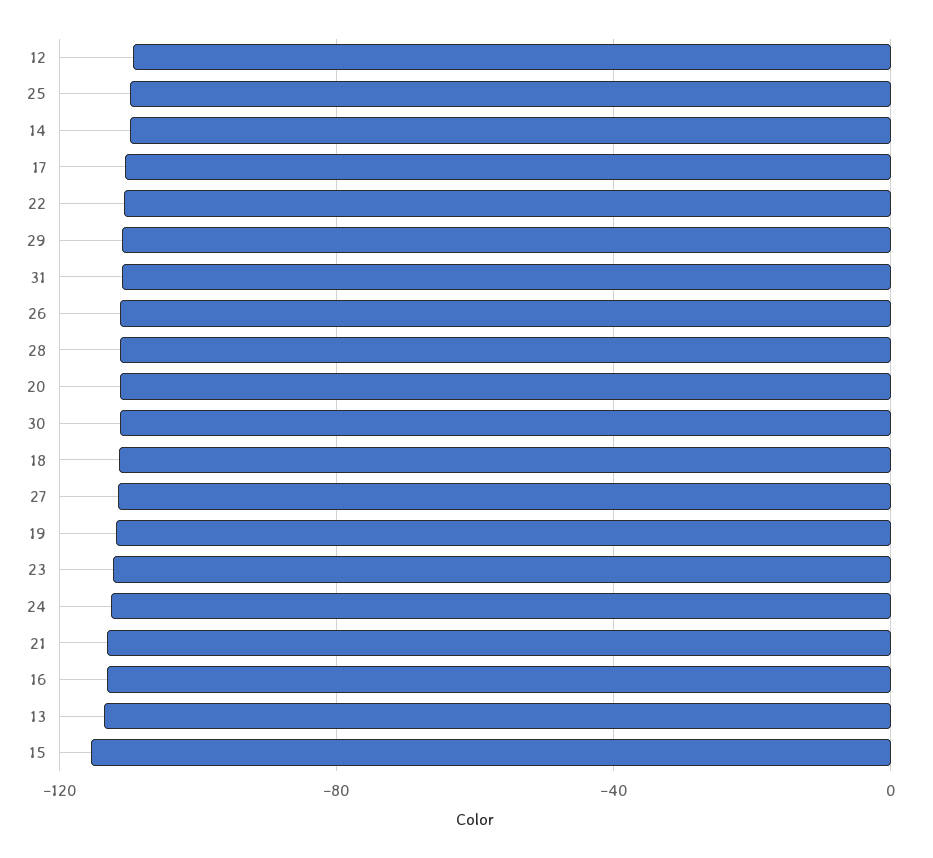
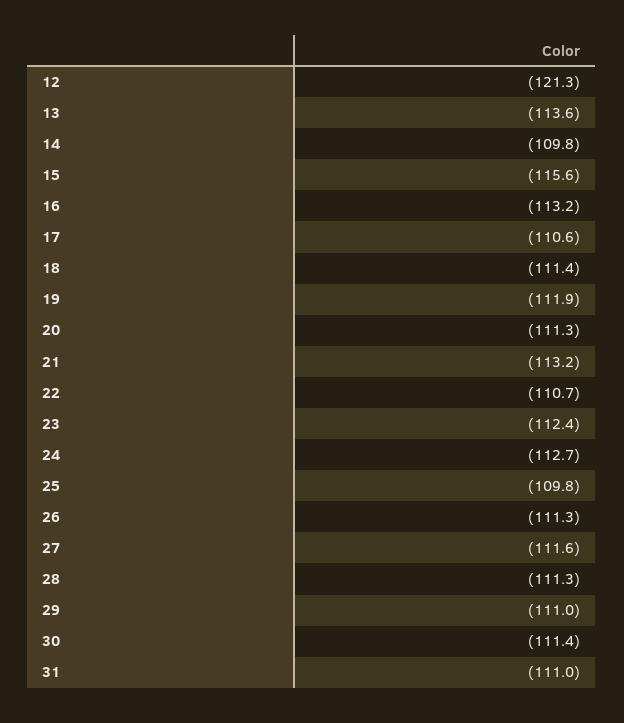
12: -110 -> -121.3

